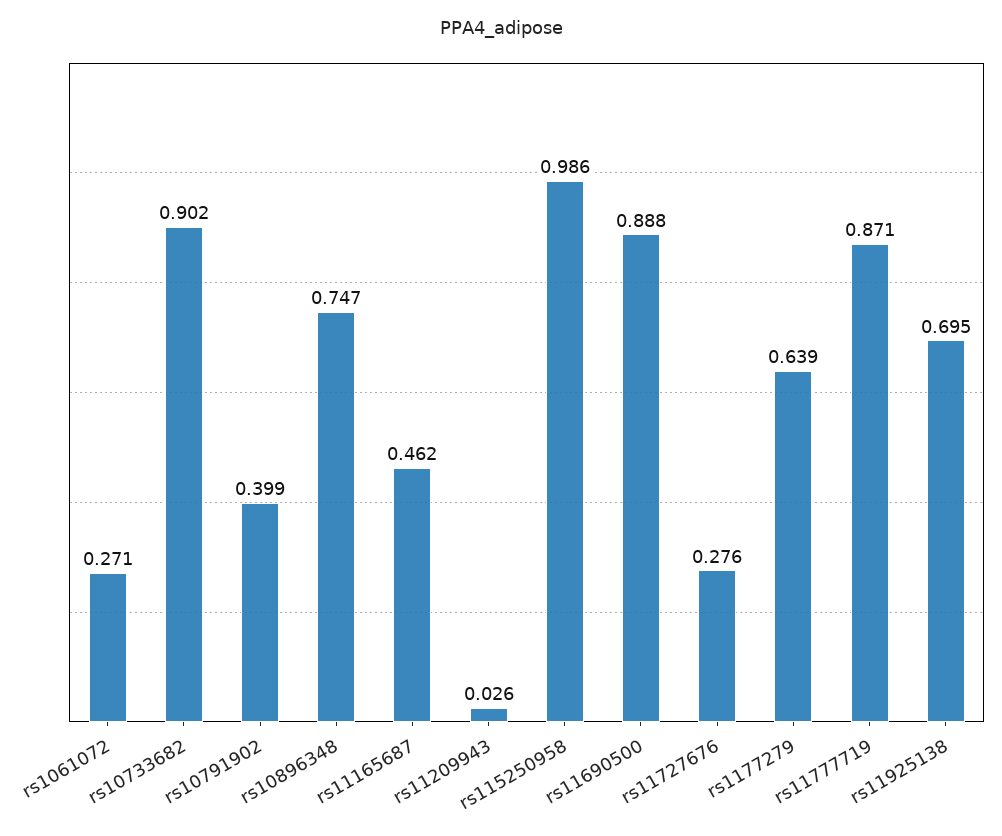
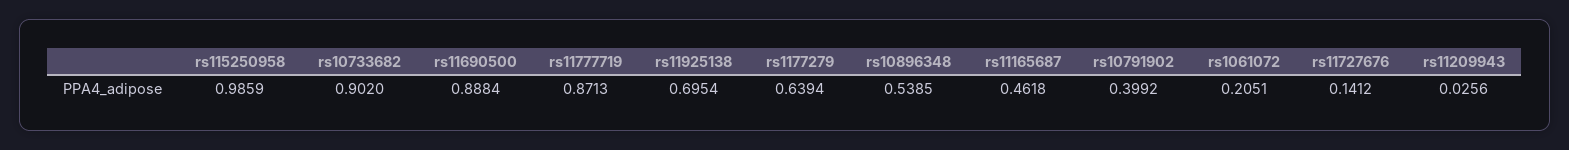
rs1061072: 0.271 -> 0.2051
rs10896348: 0.747 -> 0.5385
rs11727676: 0.276 -> 0.1412

